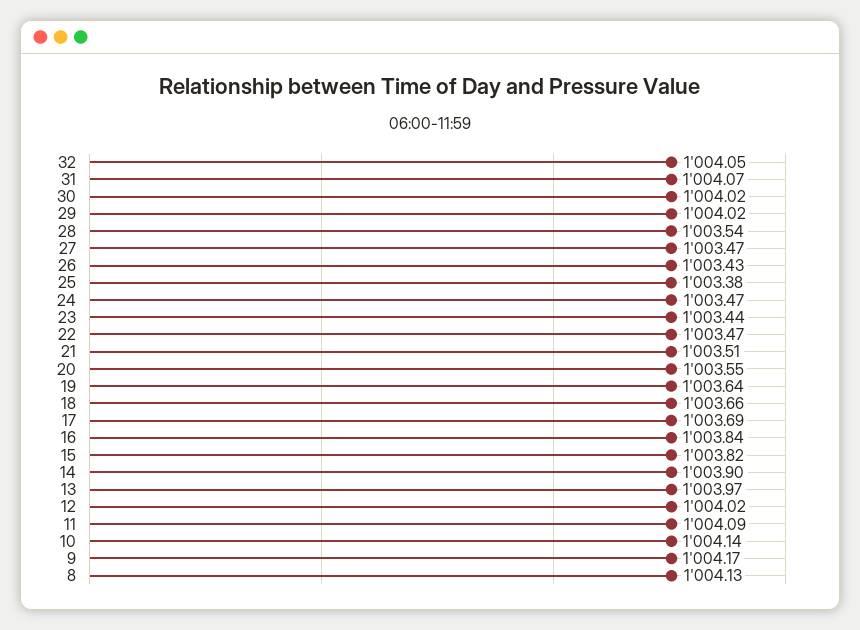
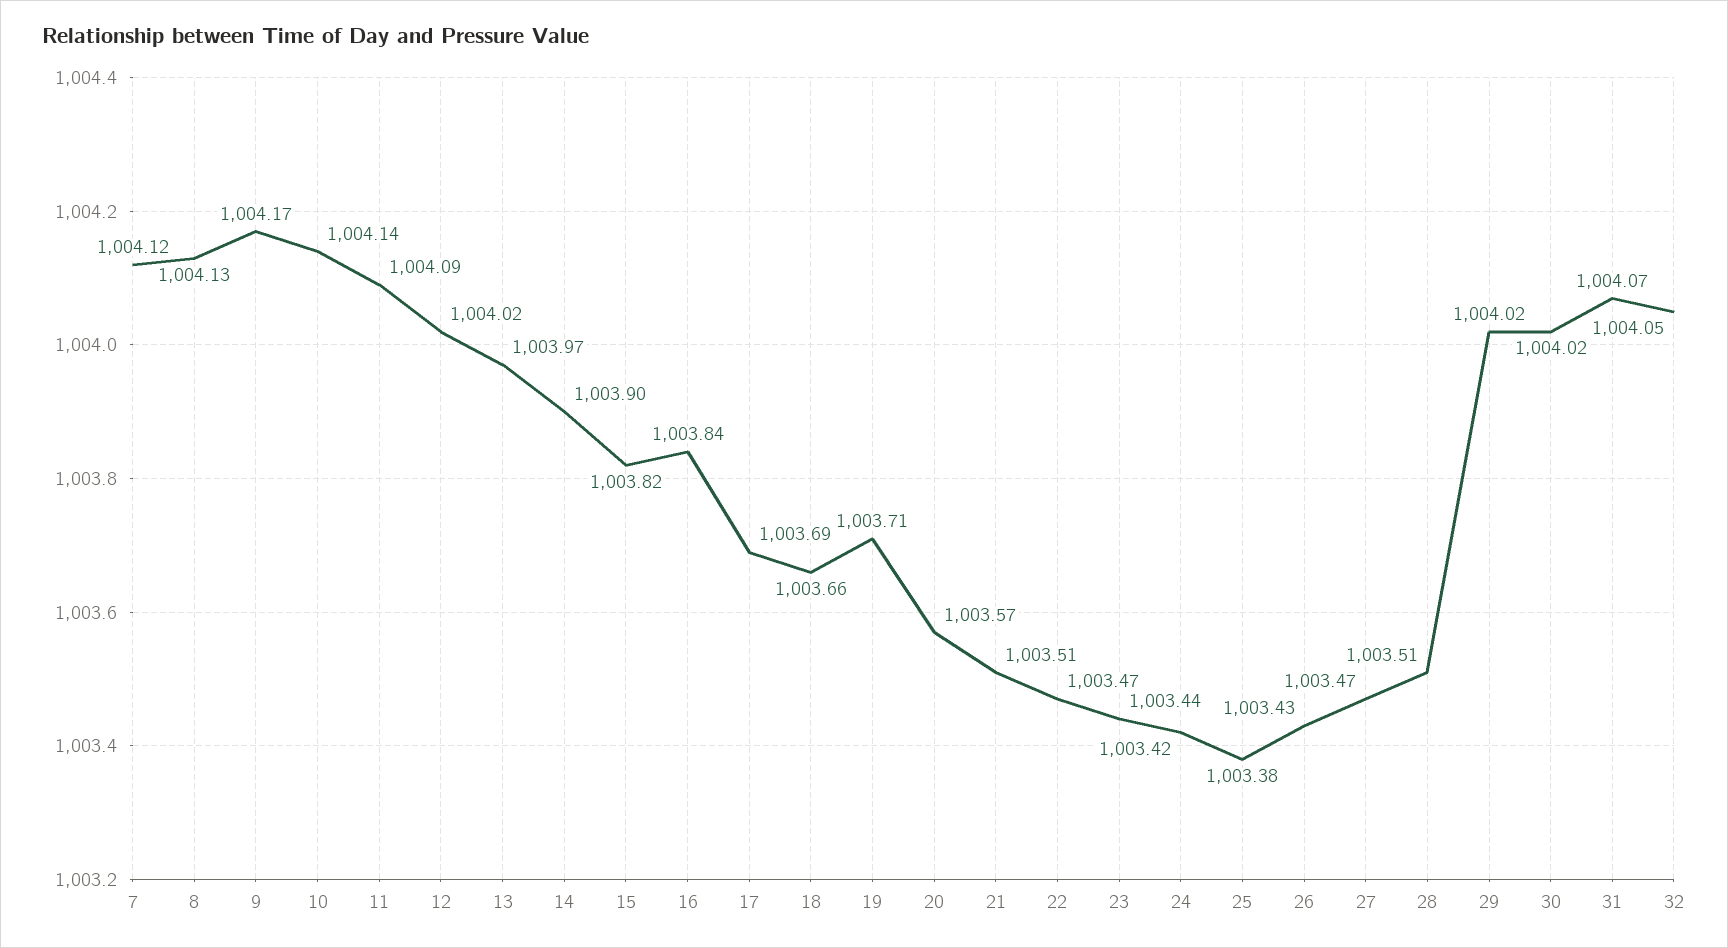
28: 1003.54 -> 1003.51
24: 1003.47 -> 1003.42
20: 1003.55 -> 1003.57
19: 1003.64 -> 1003.71
7: none -> 1004.12

